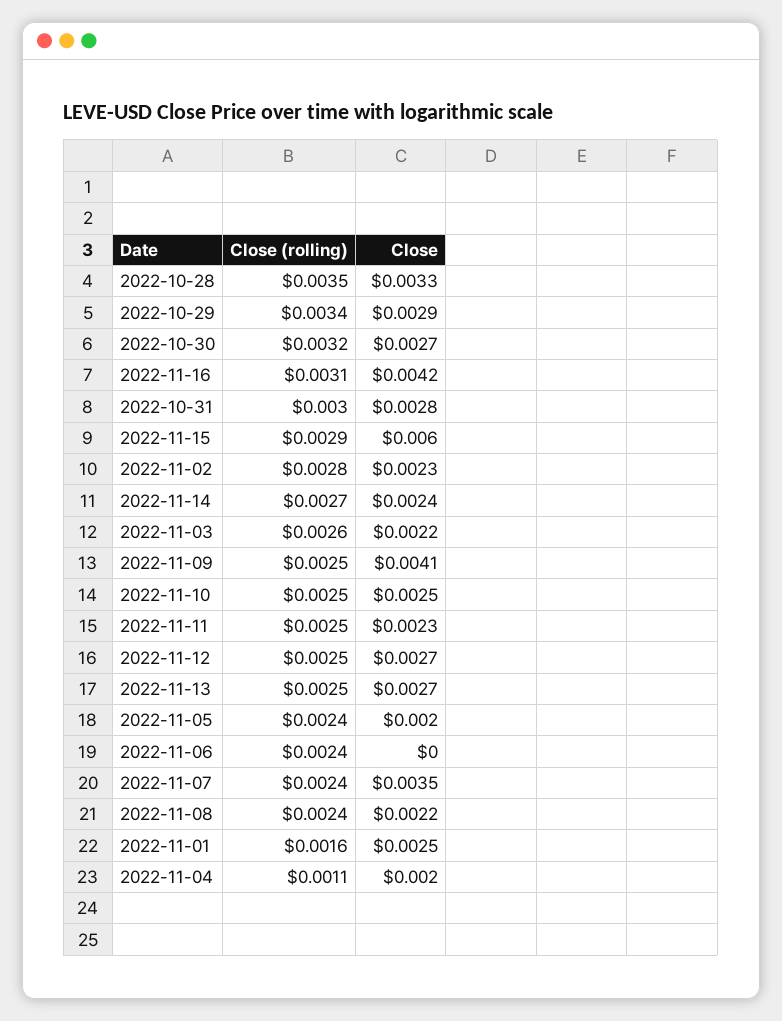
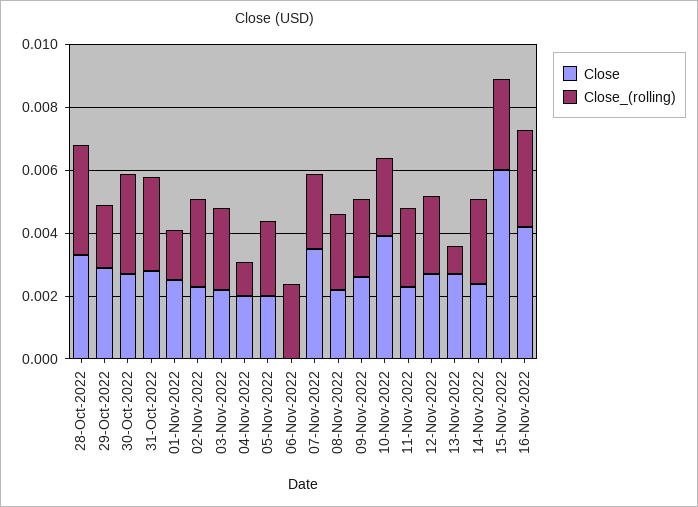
Close (rolling), 2022-10-29: 0.0034 -> 0.002
Close, 2022-11-09: 0.0041 -> 0.0025
Close, 2022-11-10: 0.0025 -> 0.004
Close (rolling), 2022-11-13: 0.0025 -> 0.001

